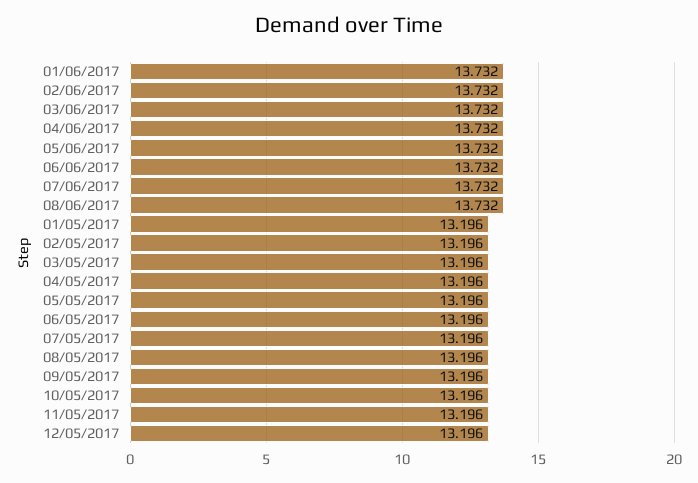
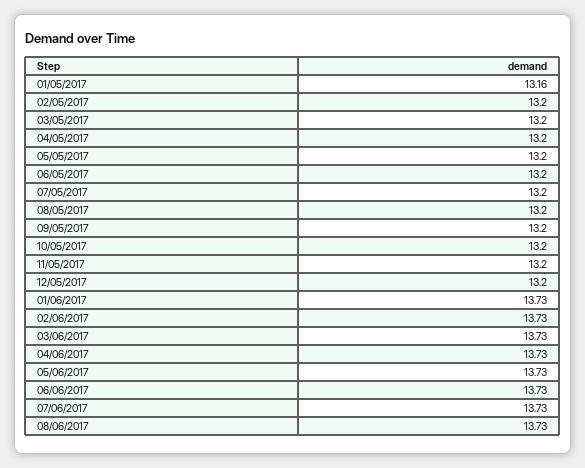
01/05/2017: 13.196 -> 13.16

